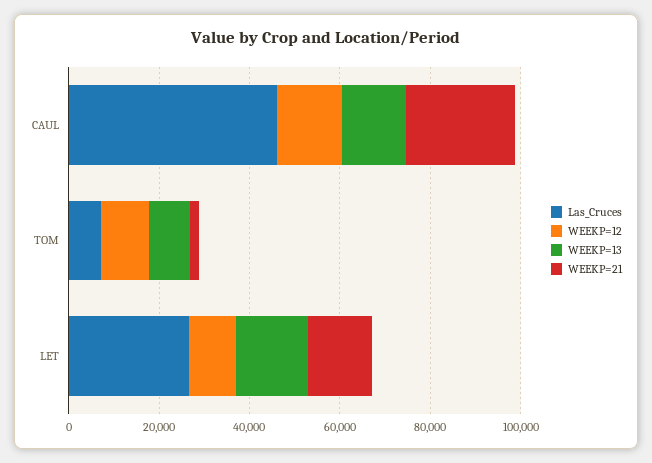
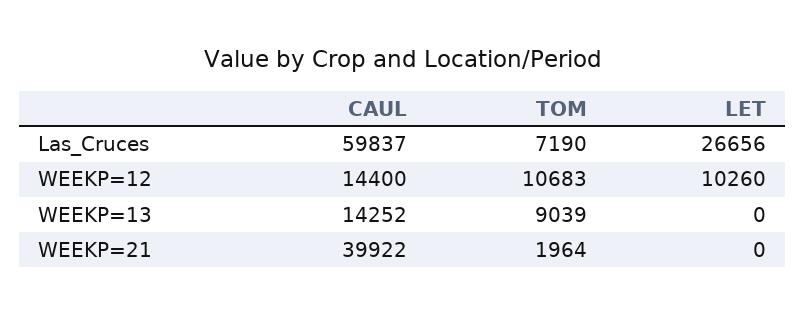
Las_Cruces, CAUL: 45000 -> 59837
WEEKP=21, CAUL: 25000 -> 39922
WEEKP=13, LET: 15000 -> 0
WEEKP=21, LET: 15000 -> 0

